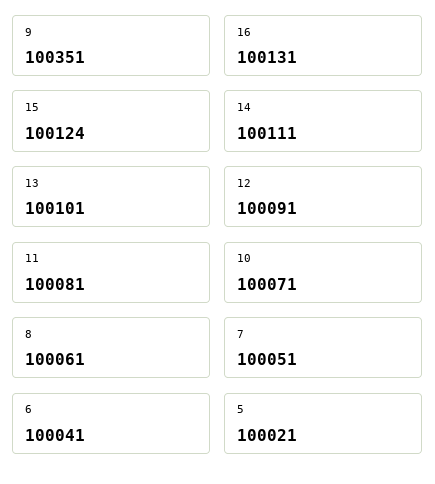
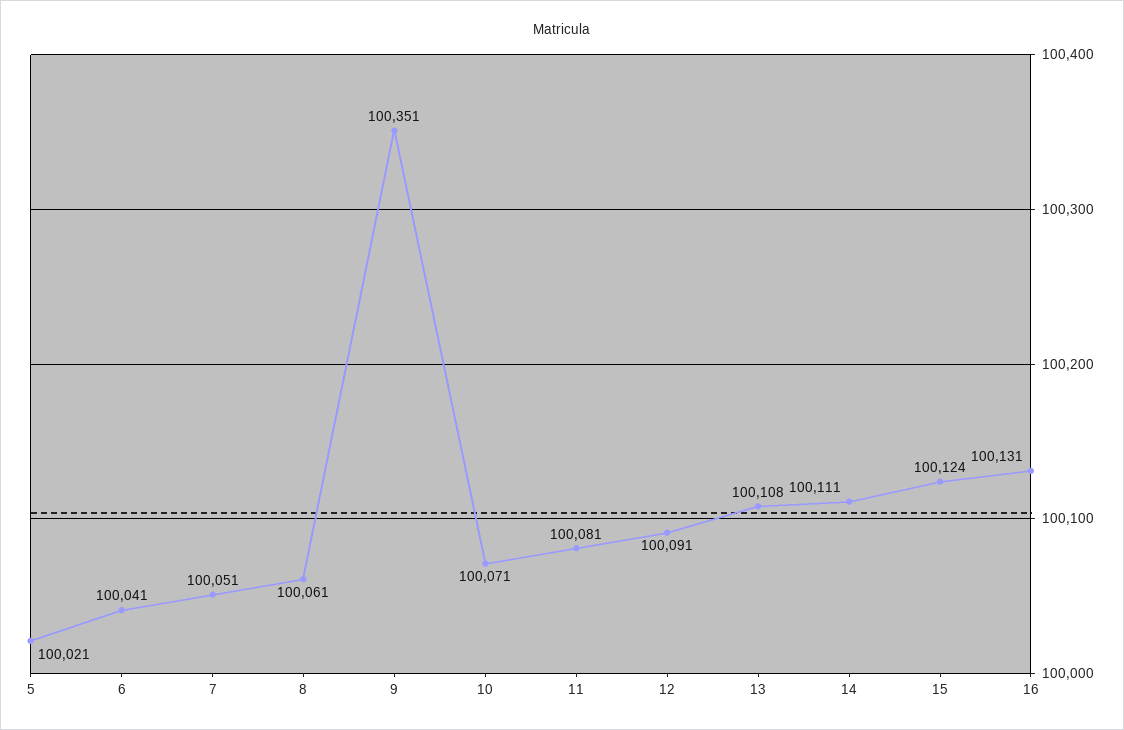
13: 100101 -> 100108

